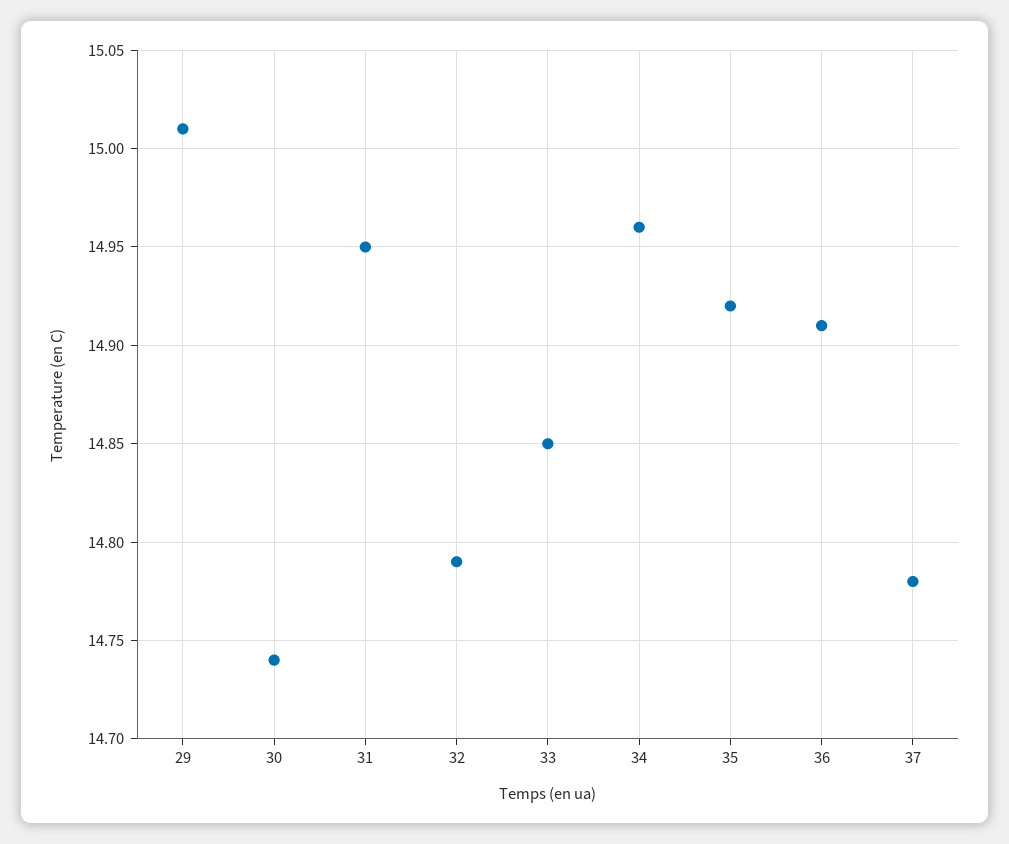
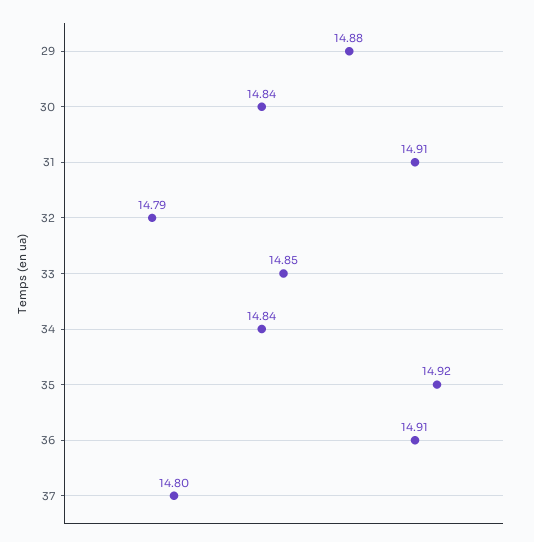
29: 15.01 -> 14.88
30: 14.74 -> 14.84
31: 14.95 -> 14.91
34: 14.96 -> 14.84
37: 14.78 -> 14.8

